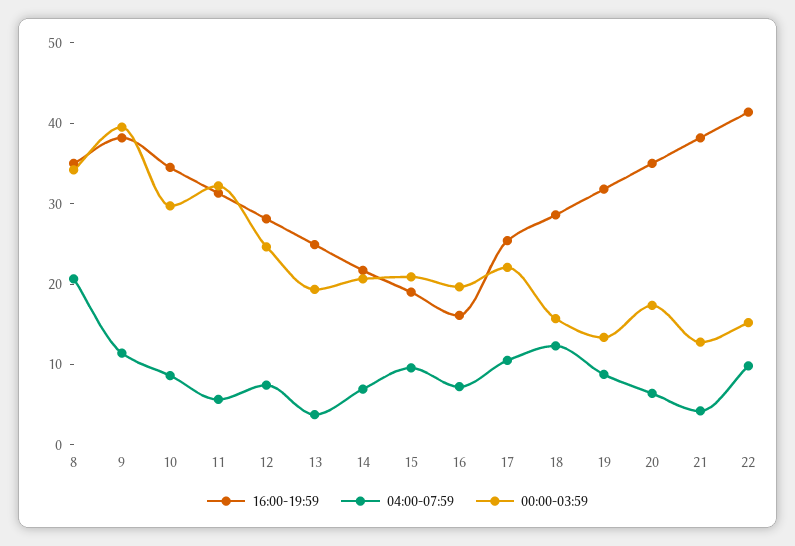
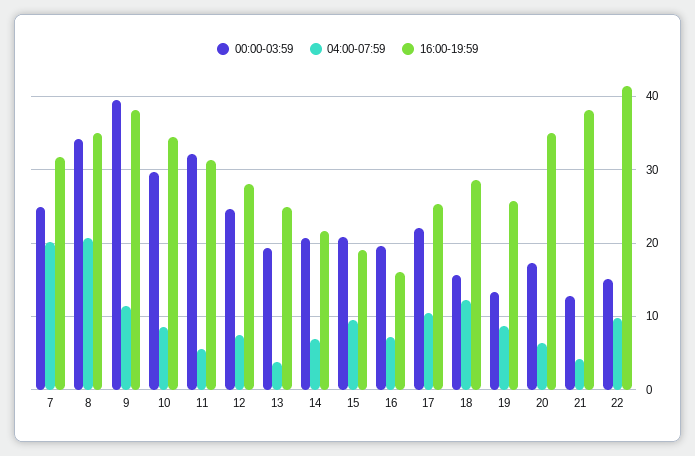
16:00-19:59, 19: 32 -> 26
00:00-03:59, 7: none -> 25
04:00-07:59, 7: none -> 20
16:00-19:59, 7: none -> 32

